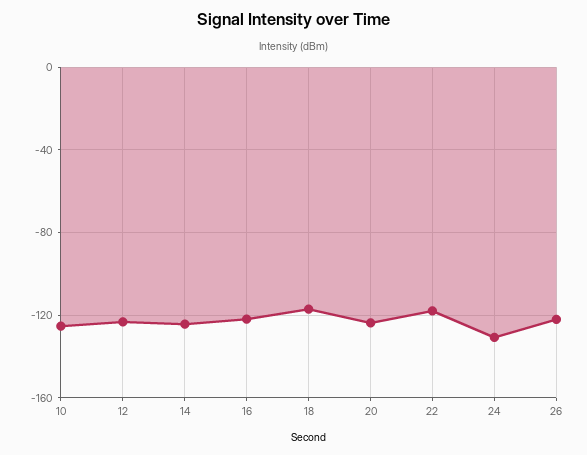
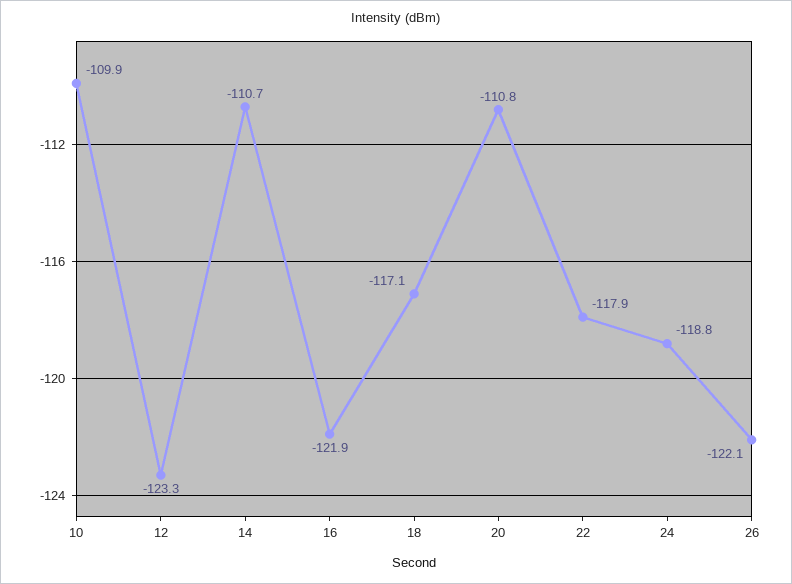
10: -125 -> -109.9
14: -125 -> -110.7
20: -125 -> -110.8
24: -130 -> -118.8

